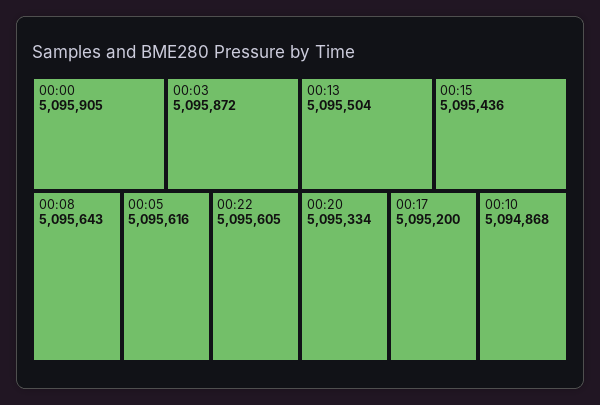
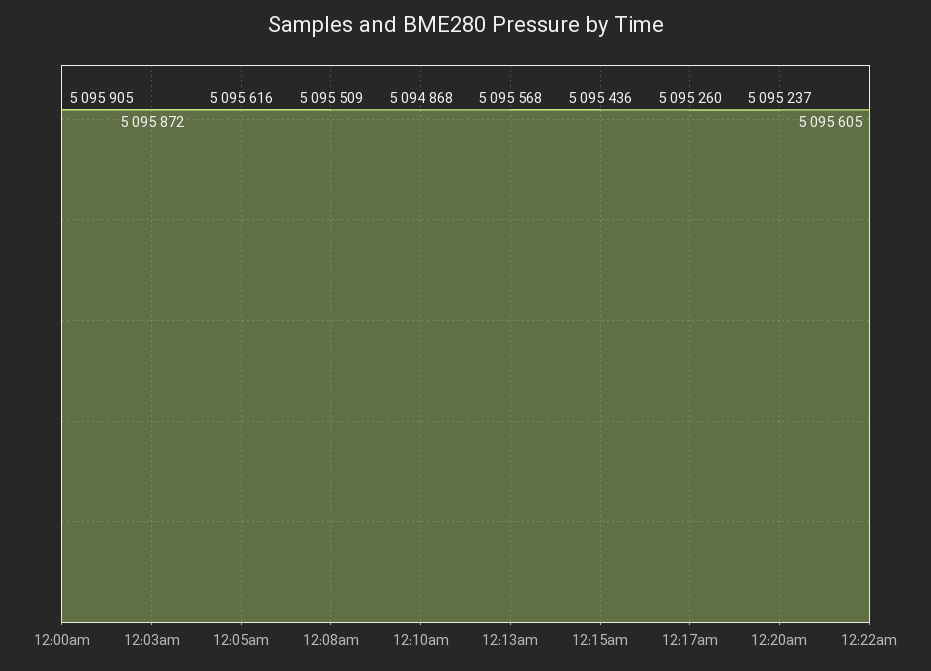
00:08: 5095643 -> 5095509
00:13: 5095504 -> 5095568
00:20: 5095334 -> 5095237
00:17: 5095200 -> 5095260

